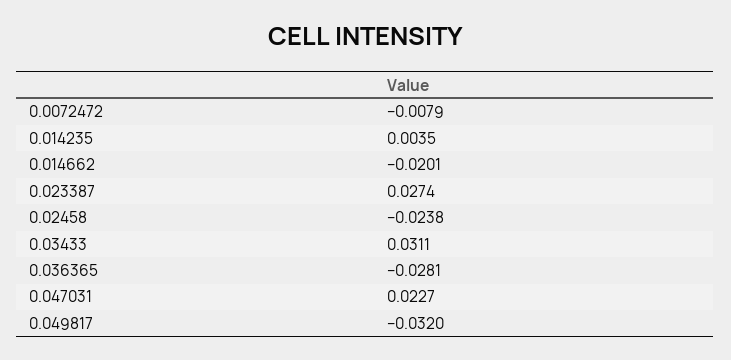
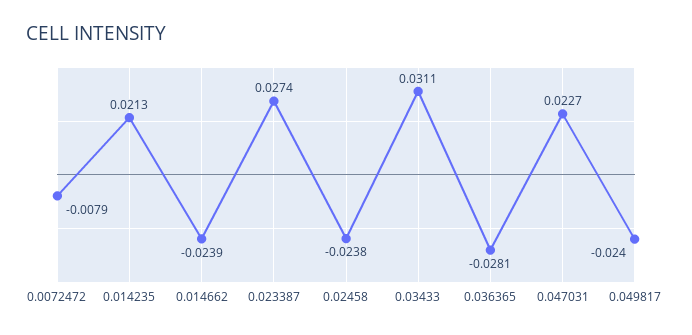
0.014235: 0.0035 -> 0.0213
0.014662: -0.0201 -> -0.0239
0.049817: -0.032 -> -0.024

